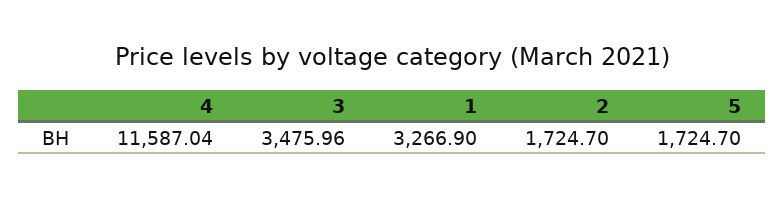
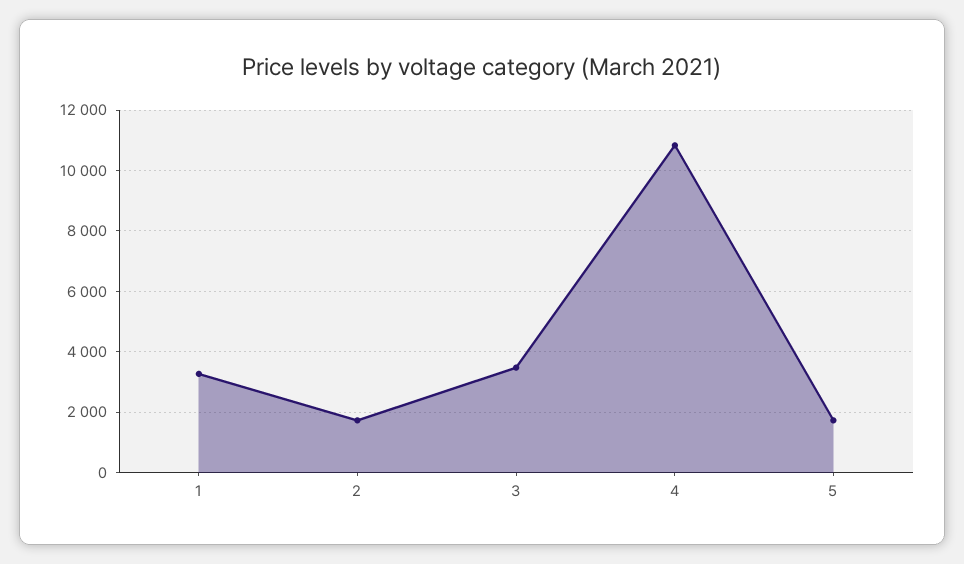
4: 11587.04 -> 10800

